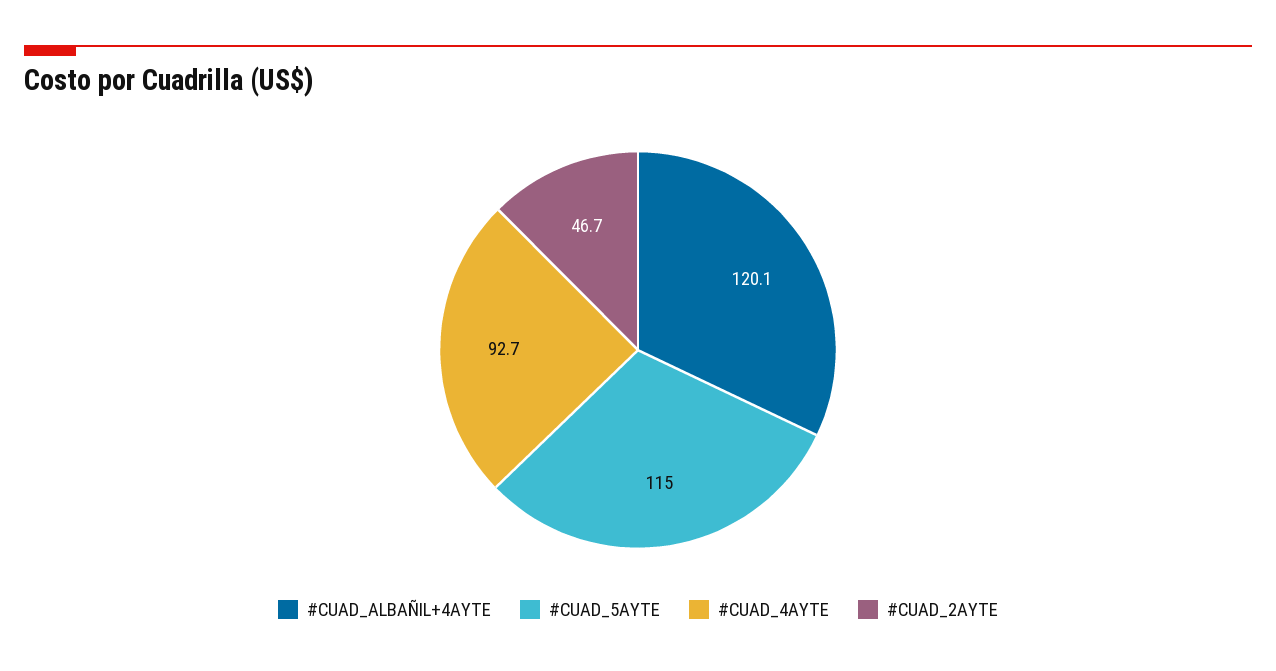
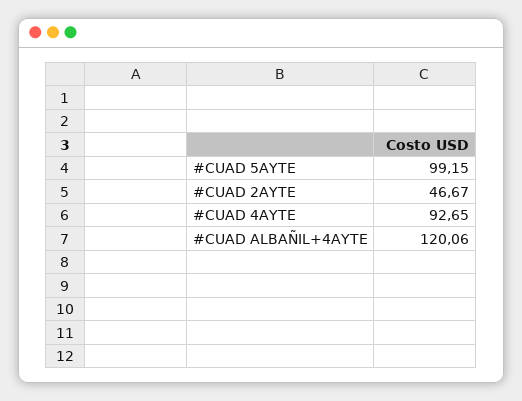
#CUAD_5AYTE: 115 -> 99.15

